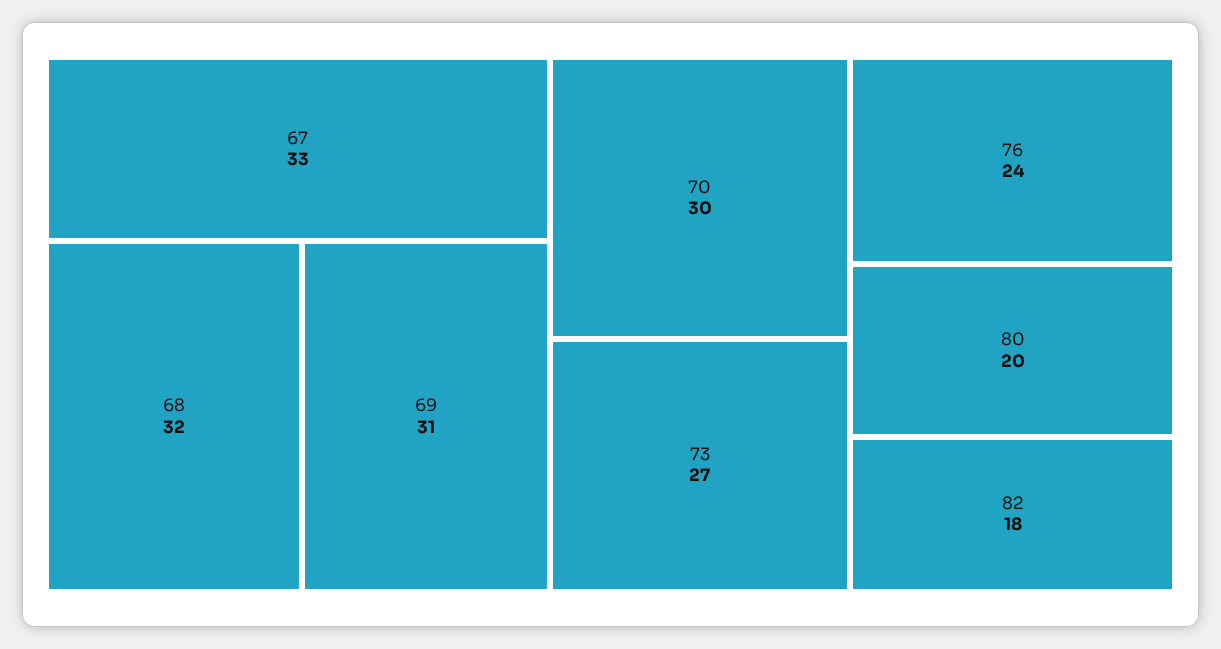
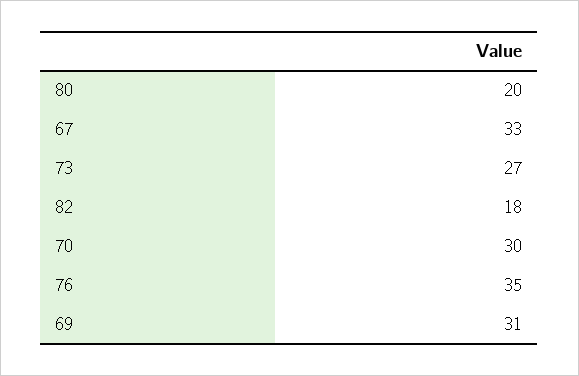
68: 32 -> none
76: 24 -> 35

